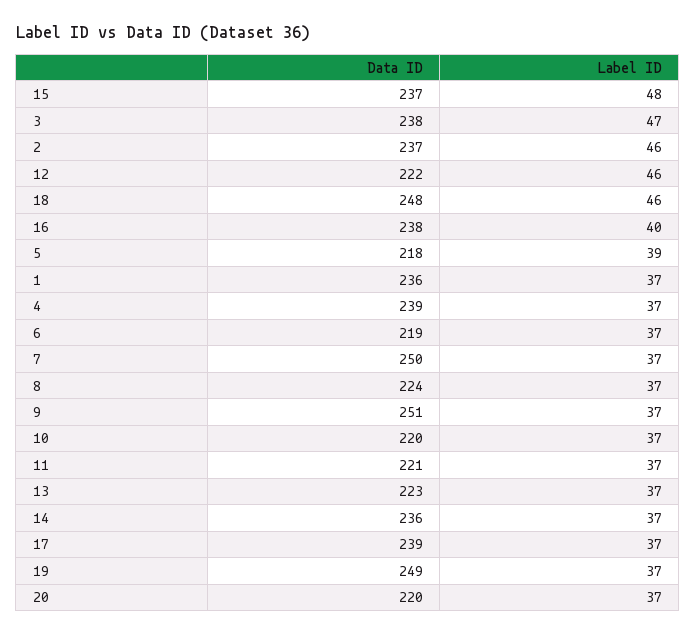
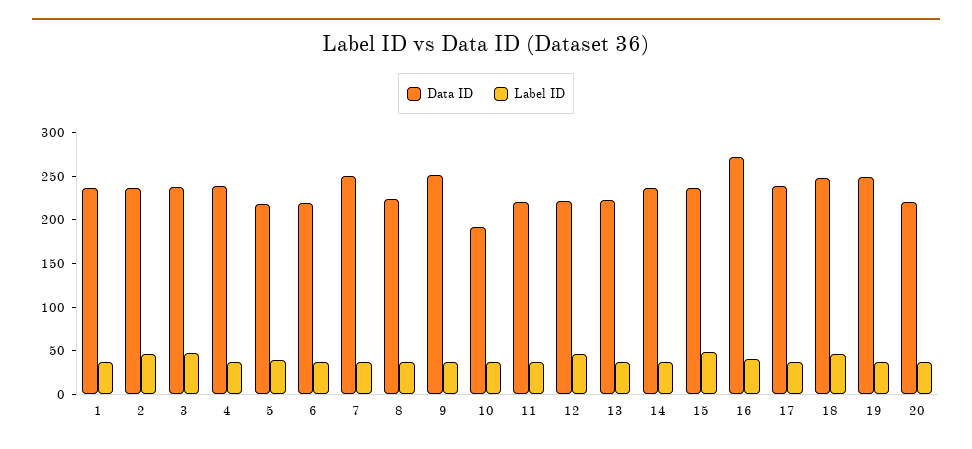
Data ID, 16: 238 -> 270
Data ID, 10: 220 -> 190

